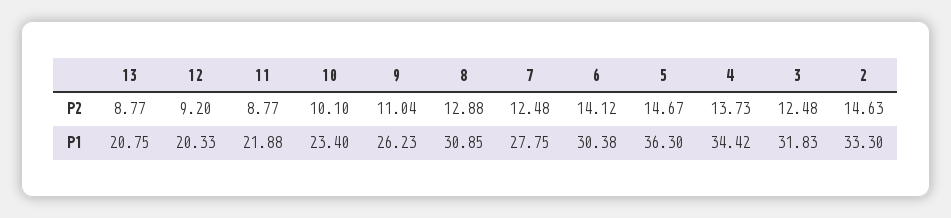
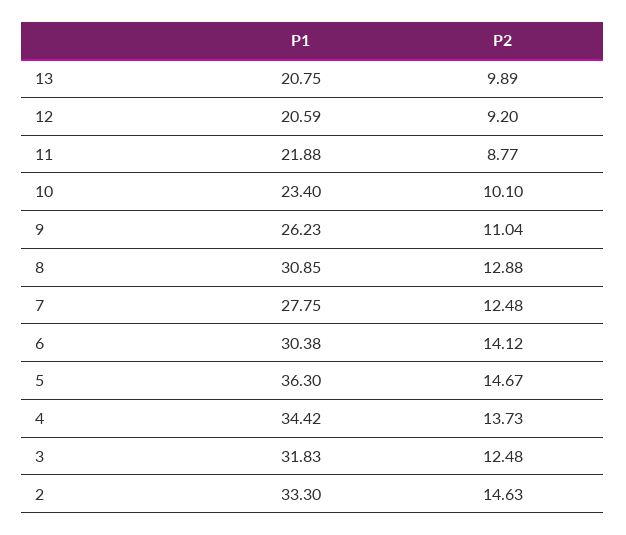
13, P2: 8.77 -> 9.89
12, P1: 20.33 -> 20.59

